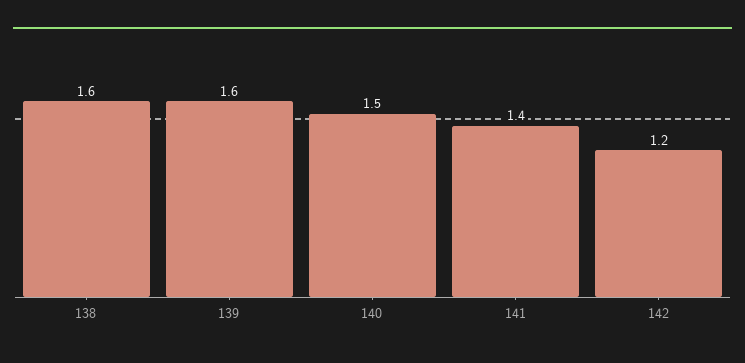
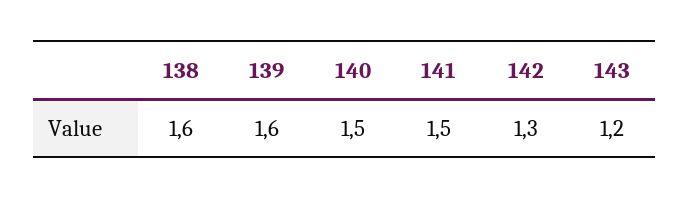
141: 1.4 -> 1.5
142: 1.2 -> 1.3
143: none -> 1.2

